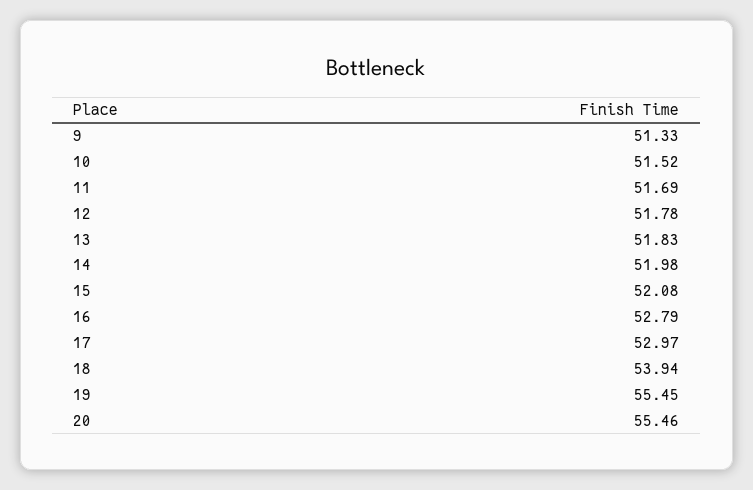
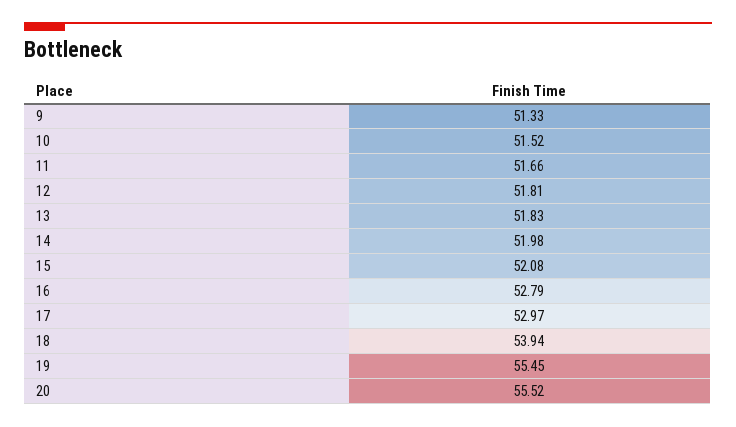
11: 51.69 -> 51.66
12: 51.78 -> 51.81
20: 55.46 -> 55.52

